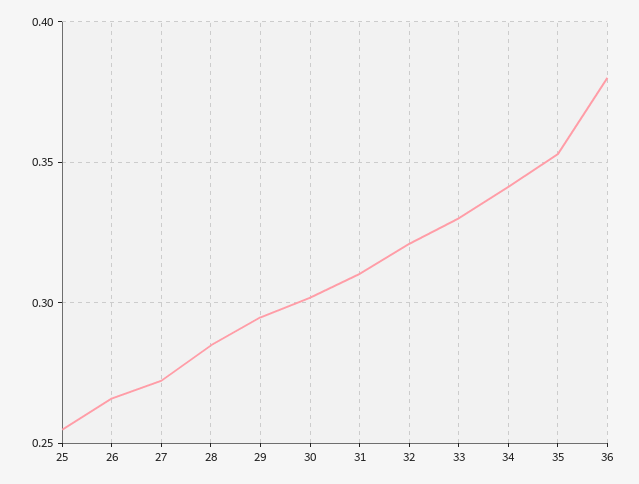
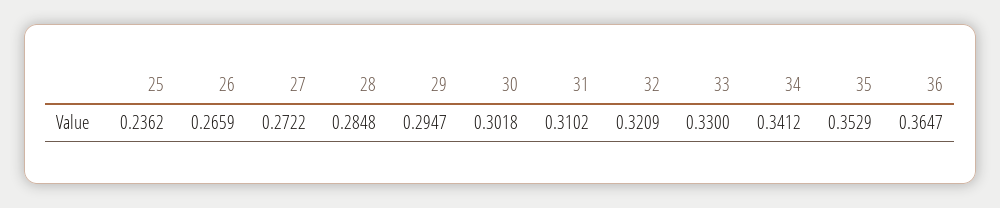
25: 0.255 -> 0.2362
36: 0.38 -> 0.3647

